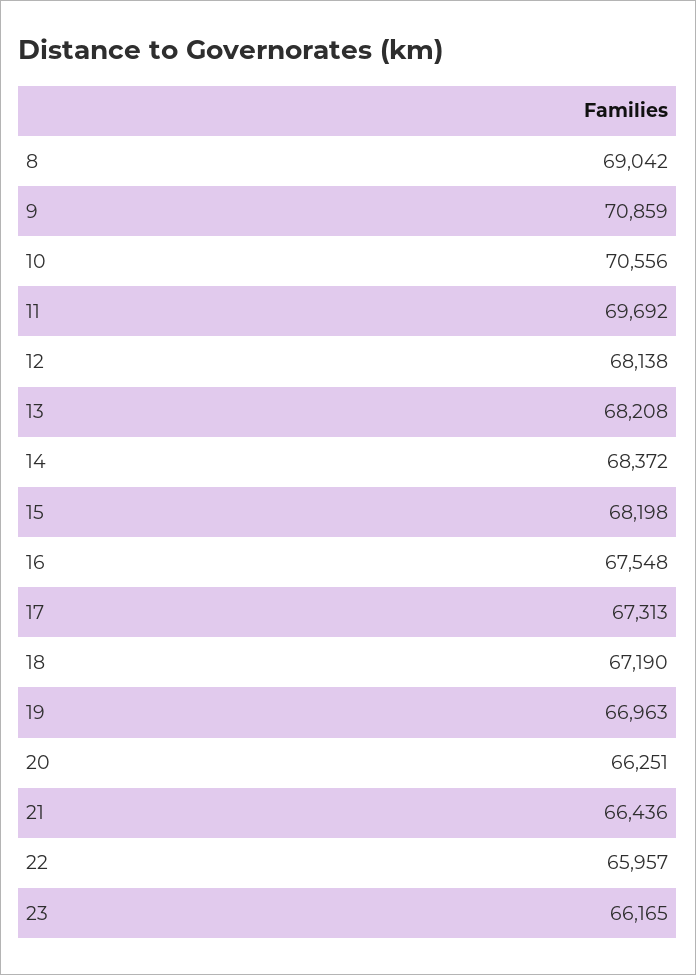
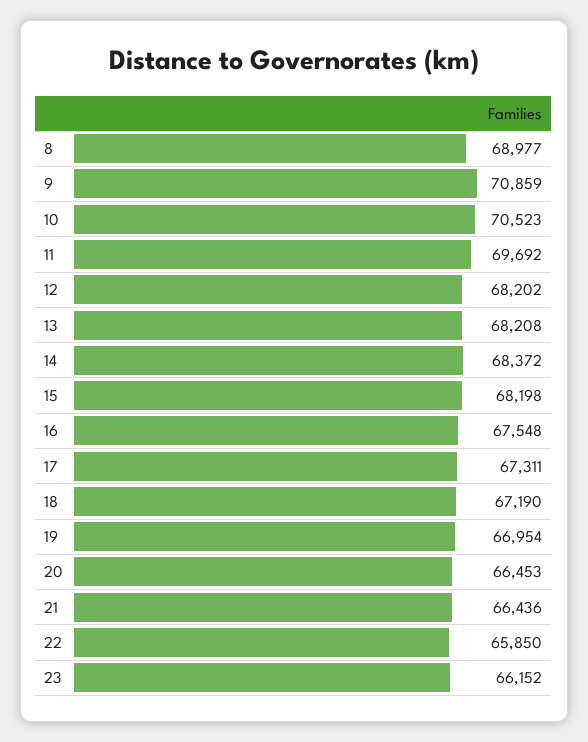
8: 69042 -> 68977
10: 70556 -> 70523
12: 68138 -> 68202
17: 67313 -> 67311
19: 66963 -> 66954
20: 66251 -> 66453
22: 65957 -> 65850
23: 66165 -> 66152

